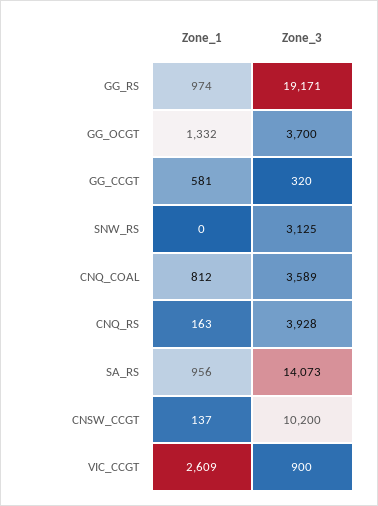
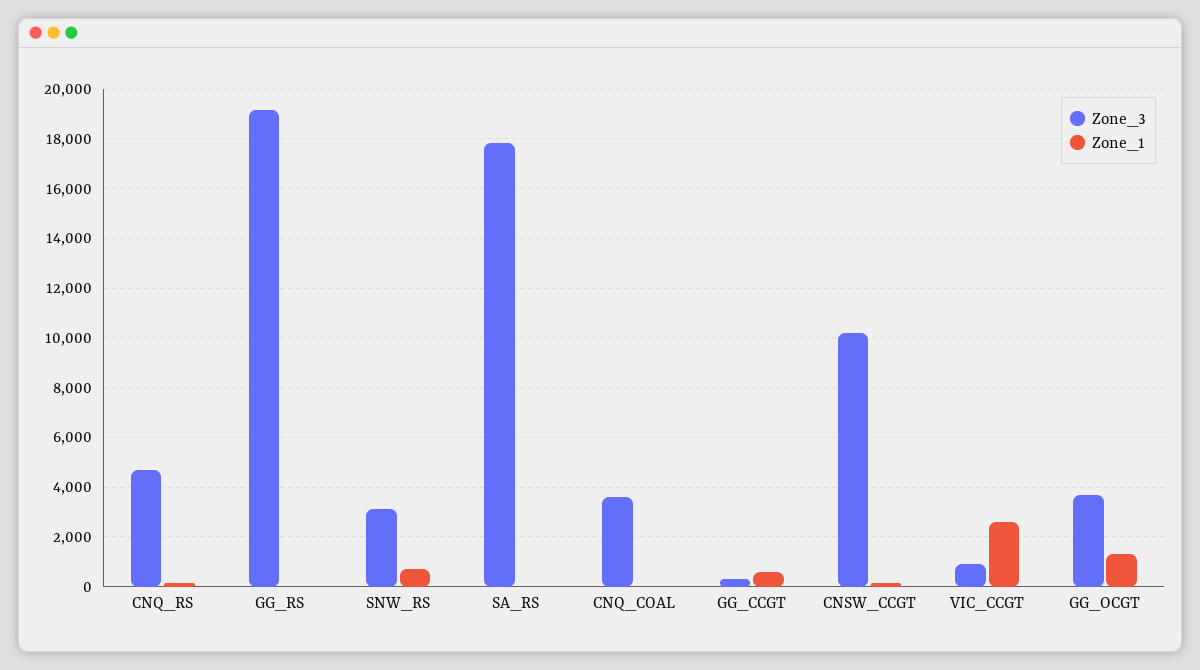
Zone_1, GG_RS: 974 -> 0
Zone_1, SNW_RS: 0 -> 750
Zone_1, CNQ_COAL: 812 -> 0
Zone_3, CNQ_RS: 3928 -> 4750
Zone_1, SA_RS: 956 -> 0
Zone_3, SA_RS: 14073 -> 17750

